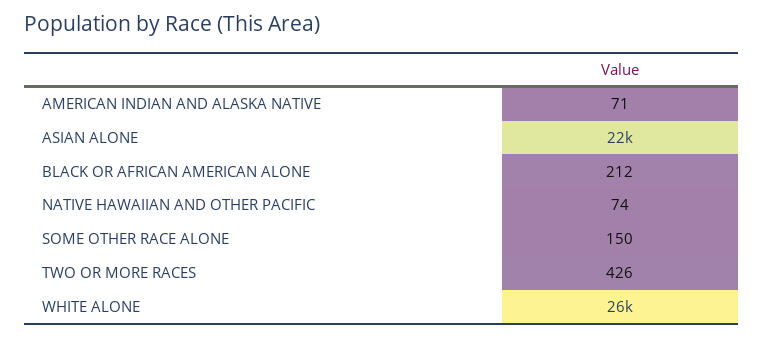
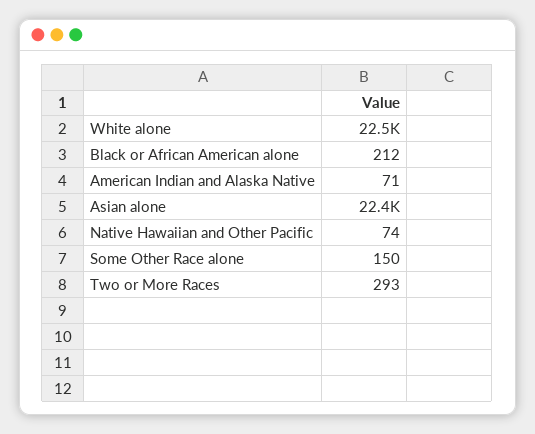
TWO OR MORE RACES: 426 -> 293
WHITE ALONE: 26000 -> 22500

